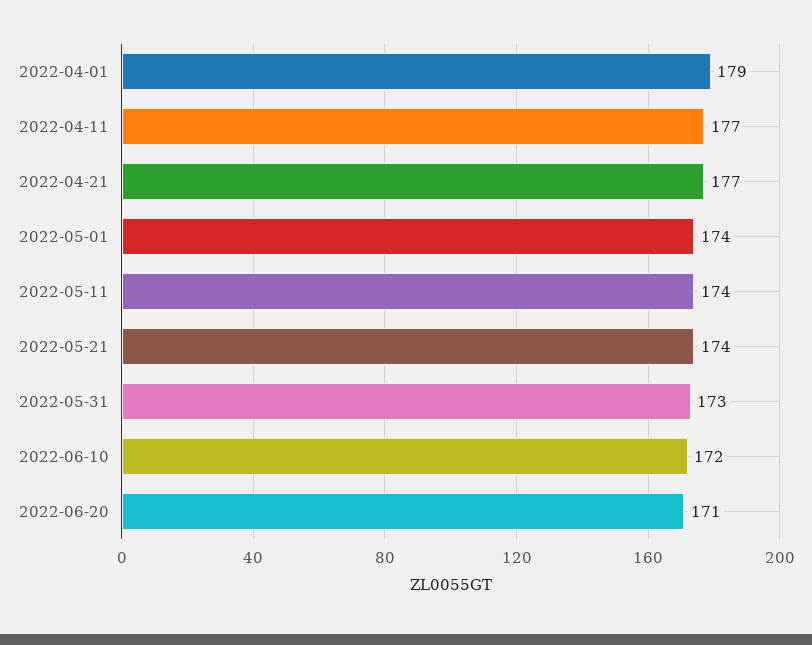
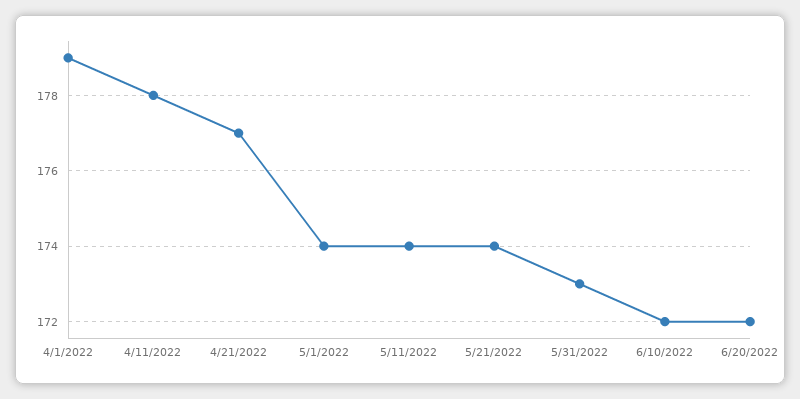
2022-04-11: 177 -> 178
2022-06-20: 171 -> 172

